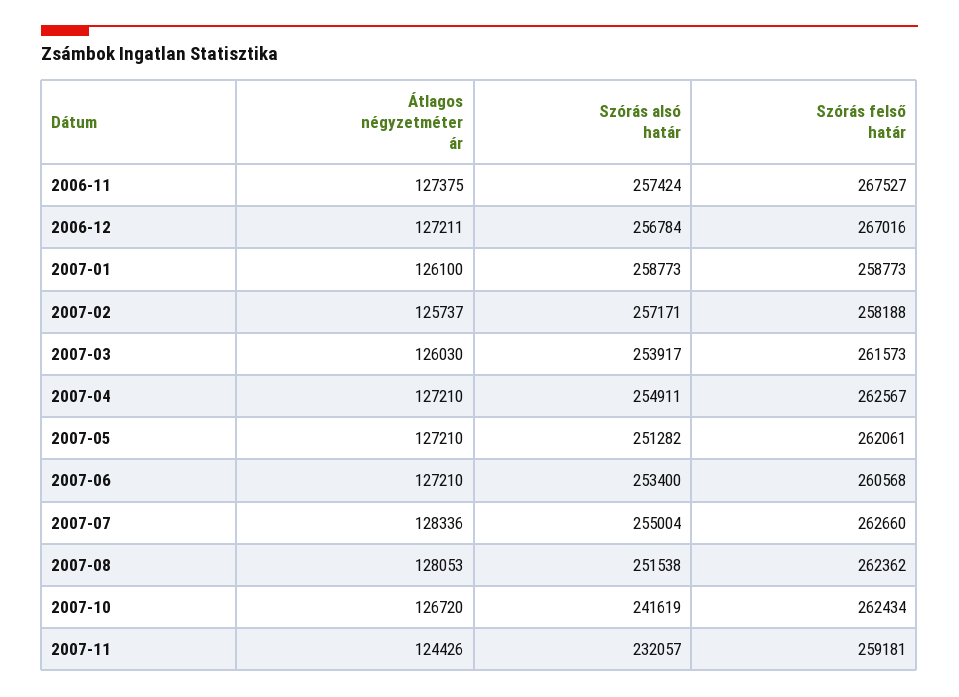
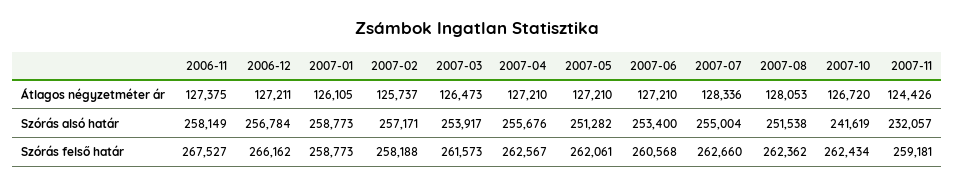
Szórás alsó határ, 2006-11: 257424 -> 258149
Szórás felső határ, 2006-12: 267016 -> 266162
Átlagos négyzetméter ár, 2007-01: 126100 -> 126105
Átlagos négyzetméter ár, 2007-03: 126030 -> 126473
Szórás alsó határ, 2007-04: 254911 -> 255676

